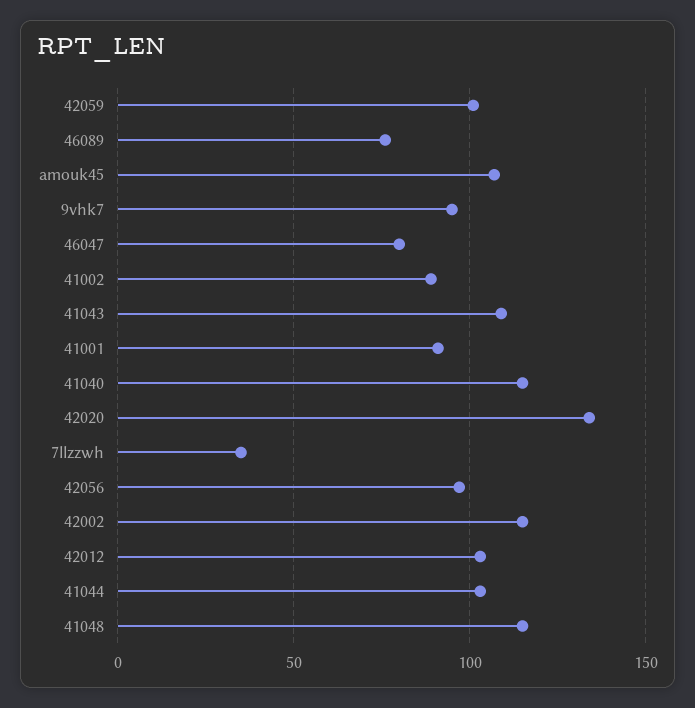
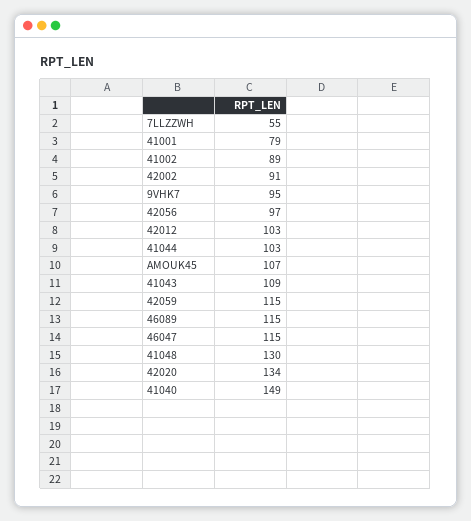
42059: 100 -> 115
46089: 75 -> 115
46047: 80 -> 115
41001: 90 -> 79
41040: 115 -> 149
7llzzwh: 35 -> 55
42002: 115 -> 91
41048: 115 -> 130

